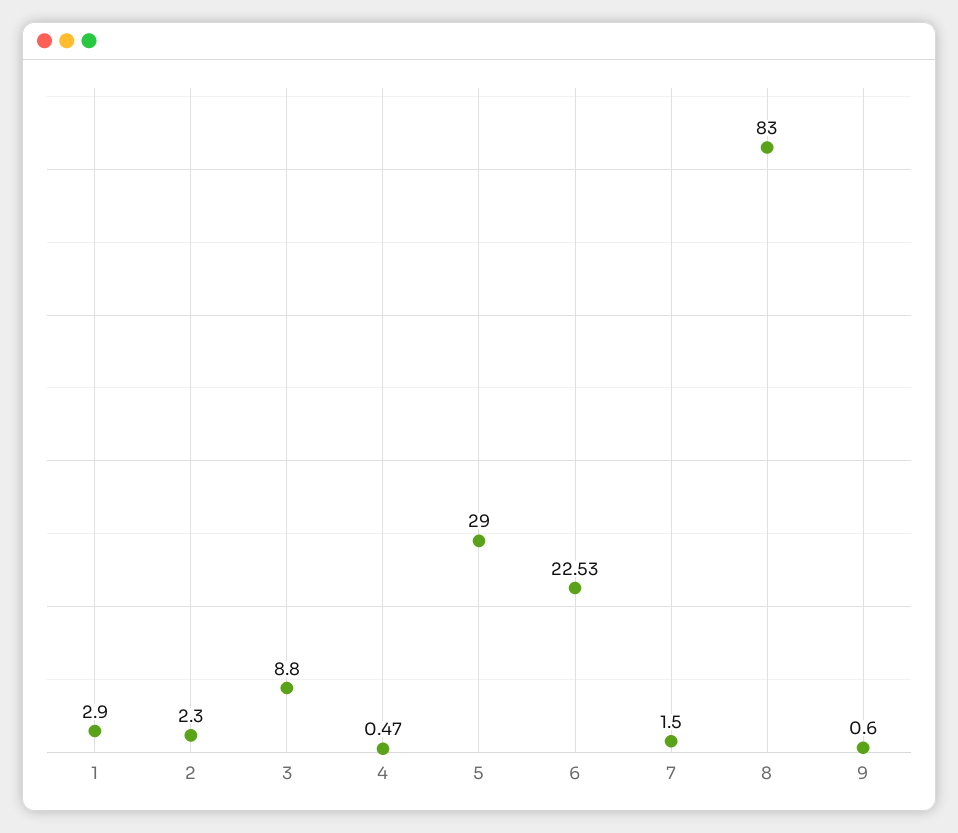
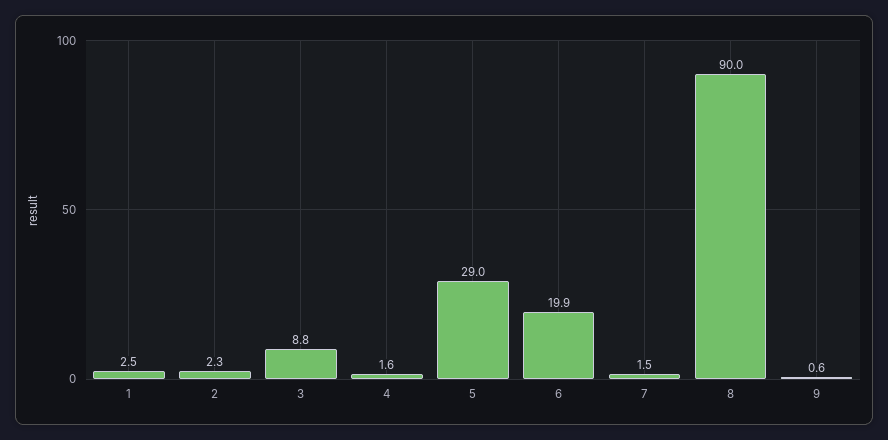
1: 2.9 -> 2.5
4: 0.47 -> 1.6
6: 22.53 -> 19.9
8: 83 -> 90

